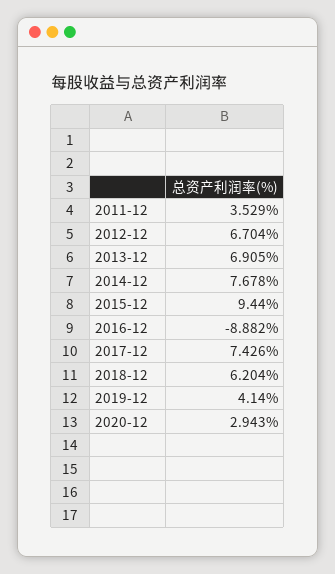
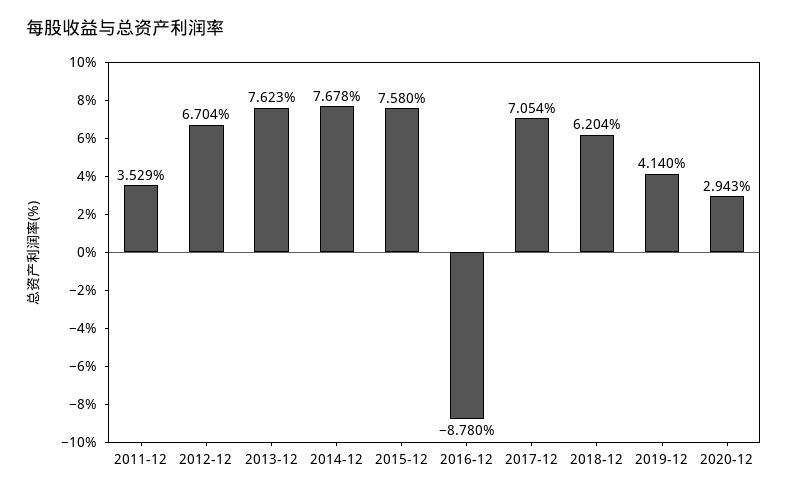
2013-12: 6.905 -> 7.623
2015-12: 9.44 -> 7.58
2016-12: -8.882 -> -8.78
2017-12: 7.426 -> 7.054

